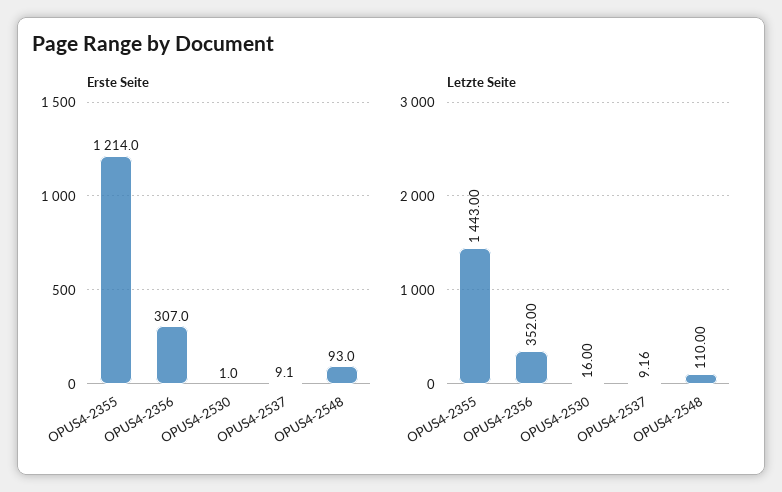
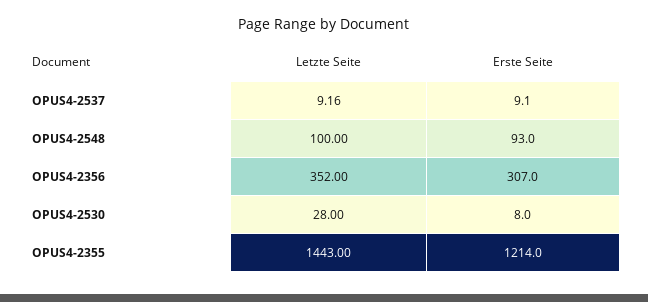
Erste Seite, OPUS4-2530: 1 -> 8
Letzte Seite, OPUS4-2530: 16 -> 28
Letzte Seite, OPUS4-2548: 110 -> 100

